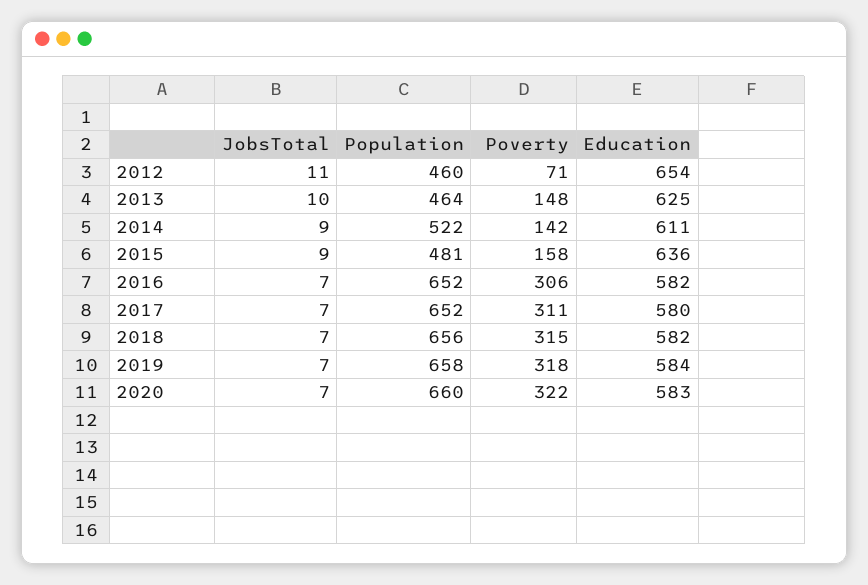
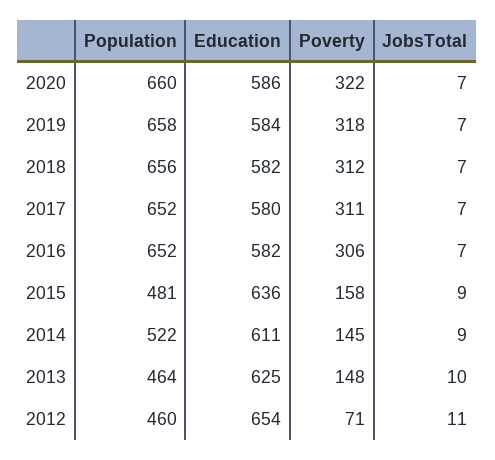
Poverty, 2014: 142 -> 145
Poverty, 2018: 315 -> 312
Education, 2020: 583 -> 586

